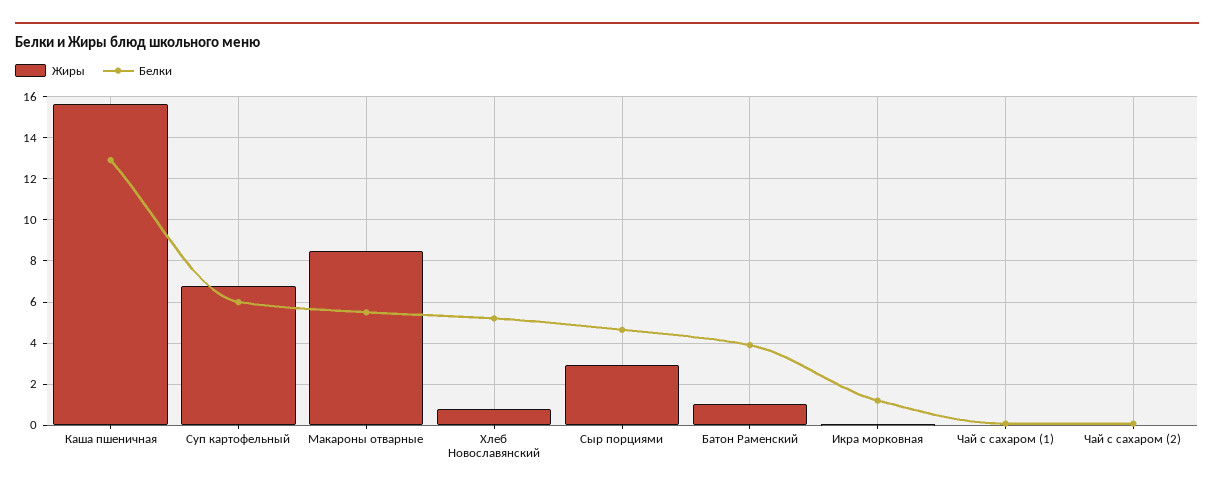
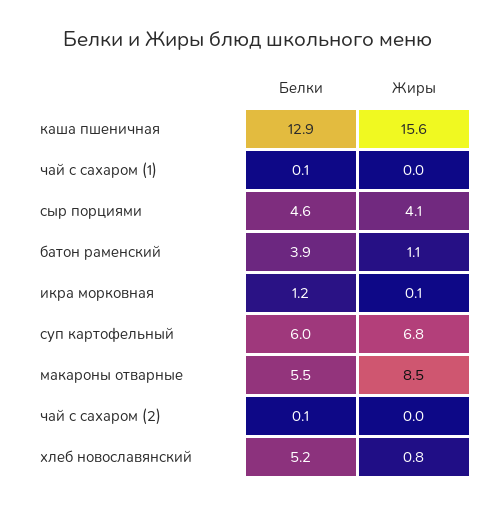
Жиры, Сыр порциями: 3 -> 4.1

